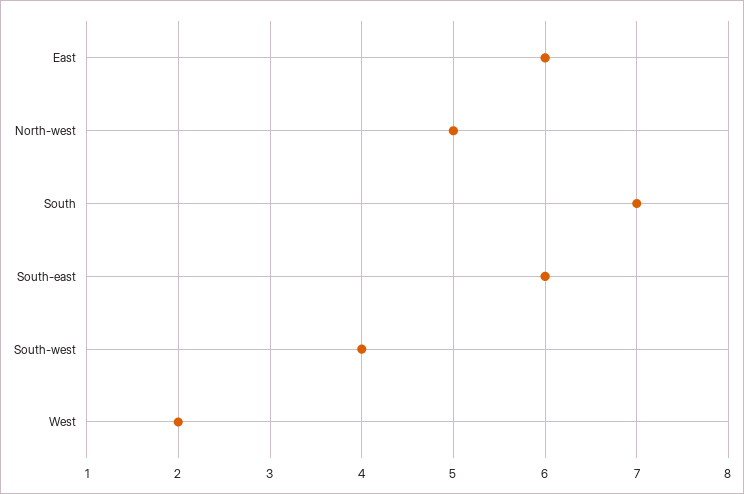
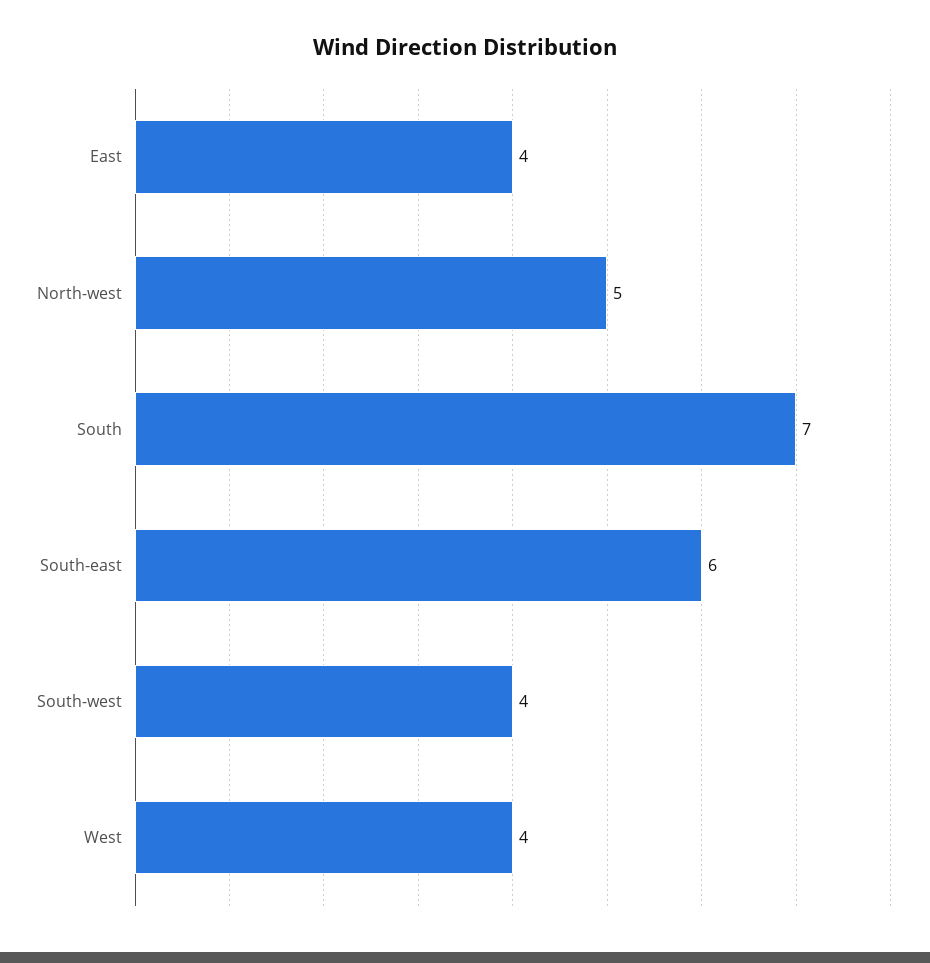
East: 6 -> 4
West: 2 -> 4

